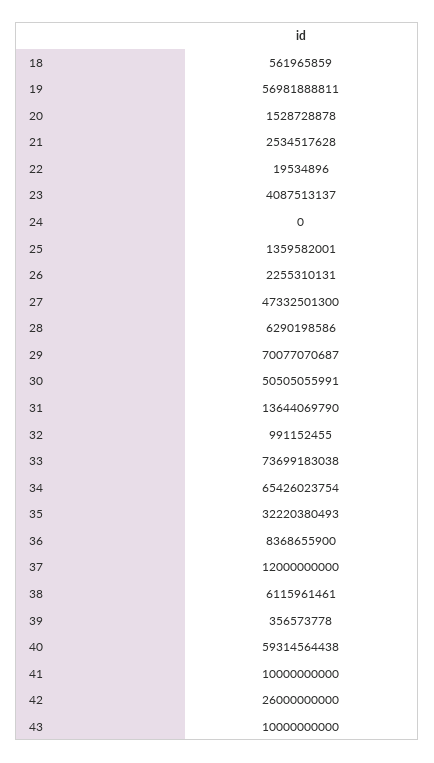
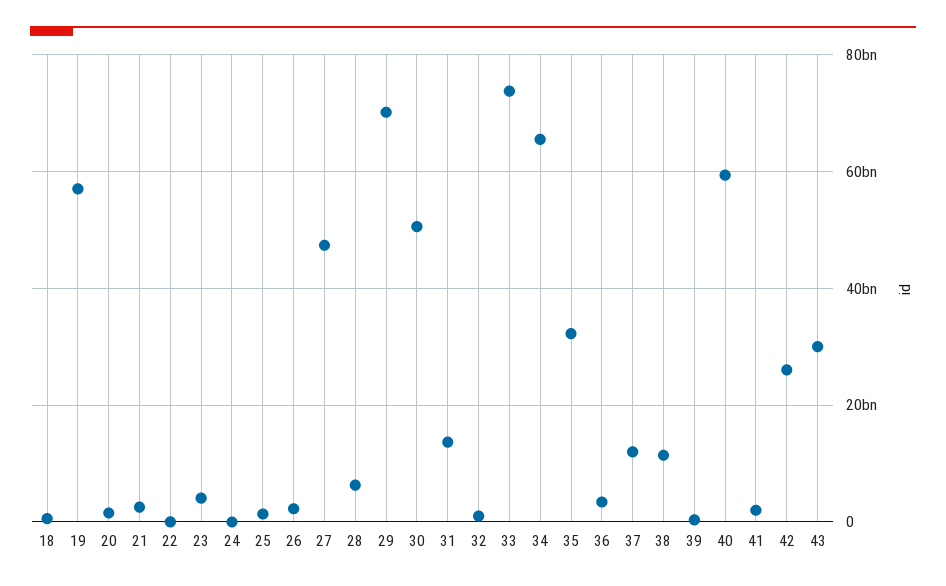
36: 8368655900 -> 4000000000
38: 6115961461 -> 12000000000
41: 10000000000 -> 2000000000
43: 10000000000 -> 30000000000

